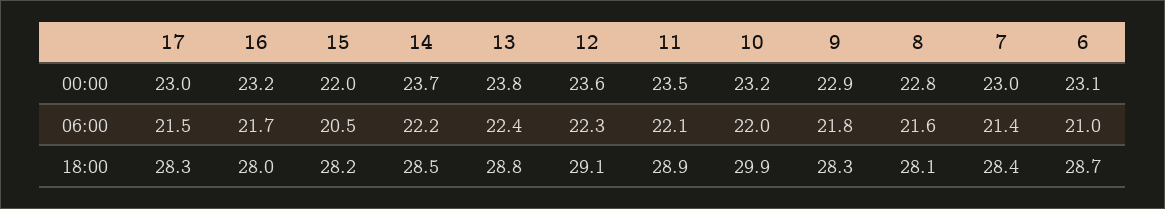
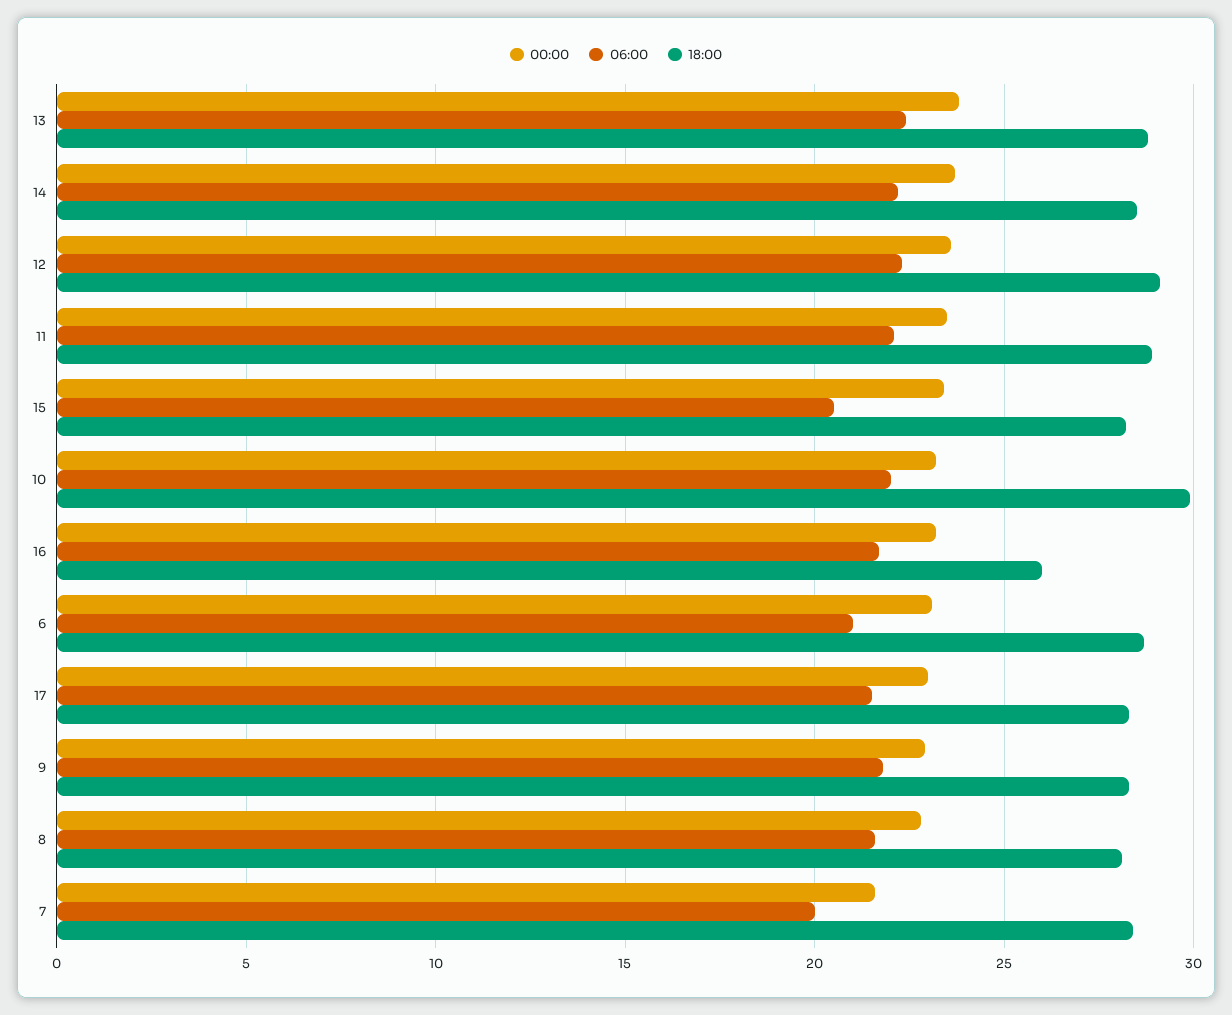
00:00, 15: 22 -> 23.5
00:00, 7: 23 -> 21.5
06:00, 7: 21.4 -> 20
18:00, 16: 28 -> 26

